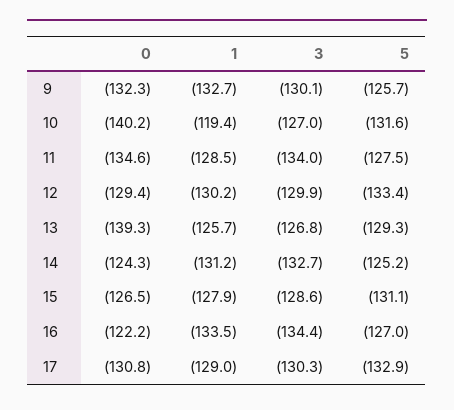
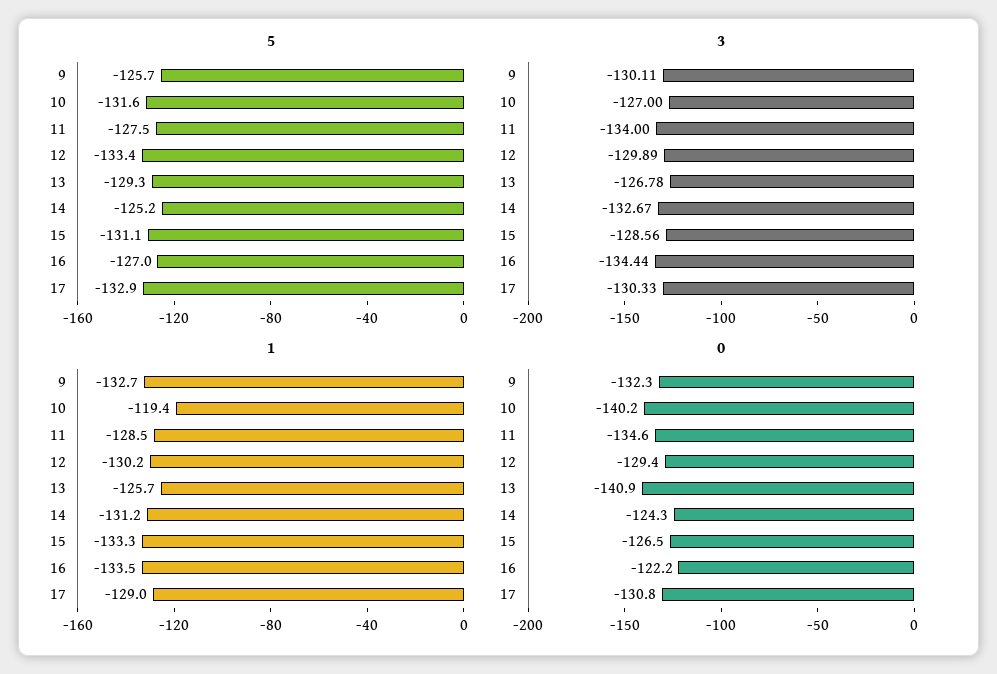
0, 13: -139.3 -> -140.9
1, 15: -127.9 -> -133.3

